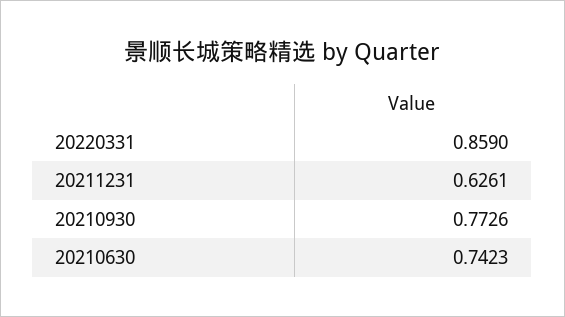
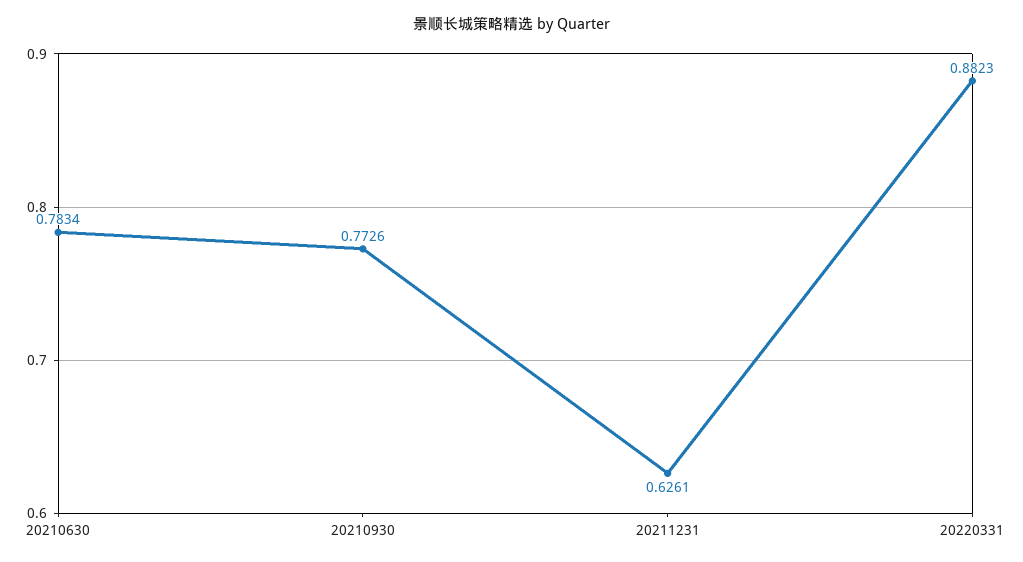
20220331: 0.859 -> 0.8823
20210630: 0.7423 -> 0.7834

